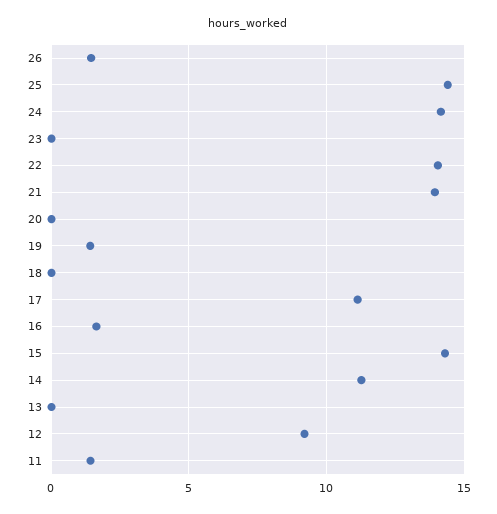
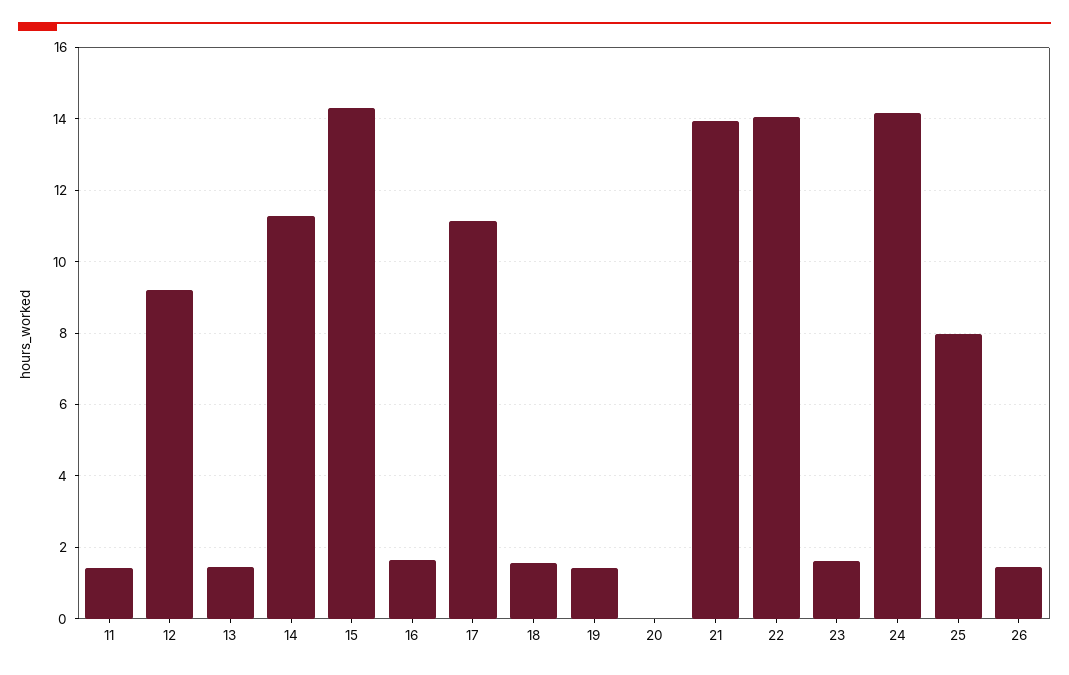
25: 14.5 -> 8
23: 0 -> 1.6
18: 0 -> 1.6
13: 0 -> 1.4

